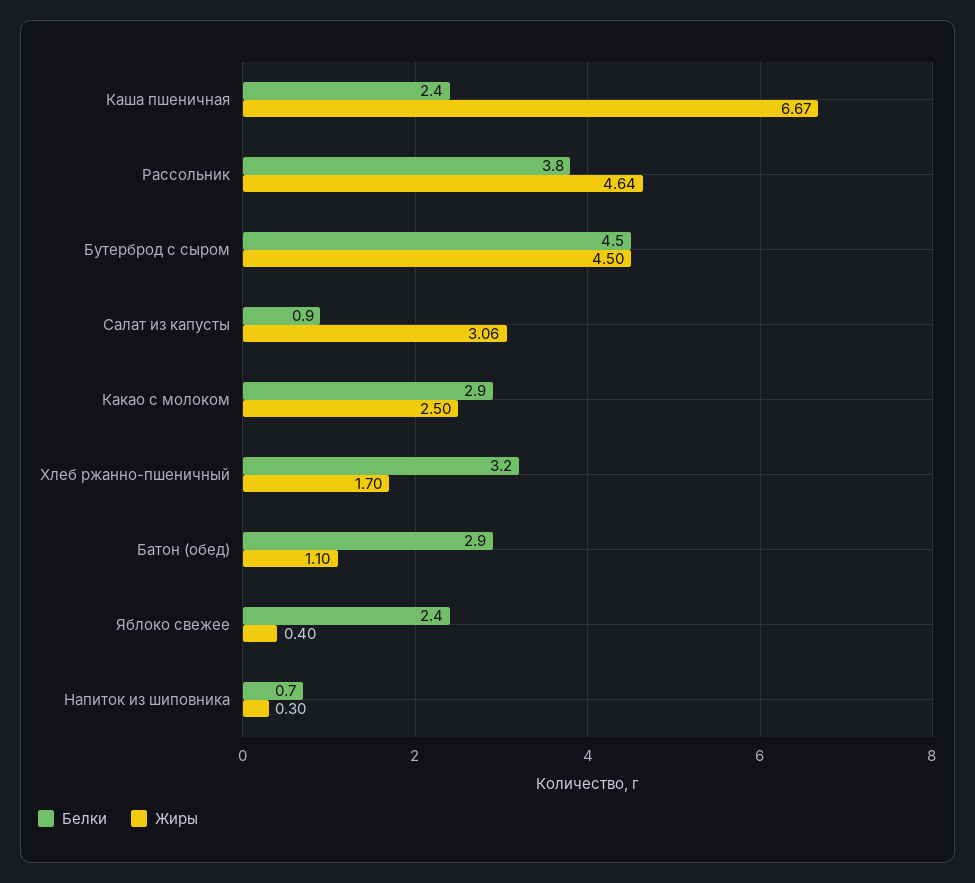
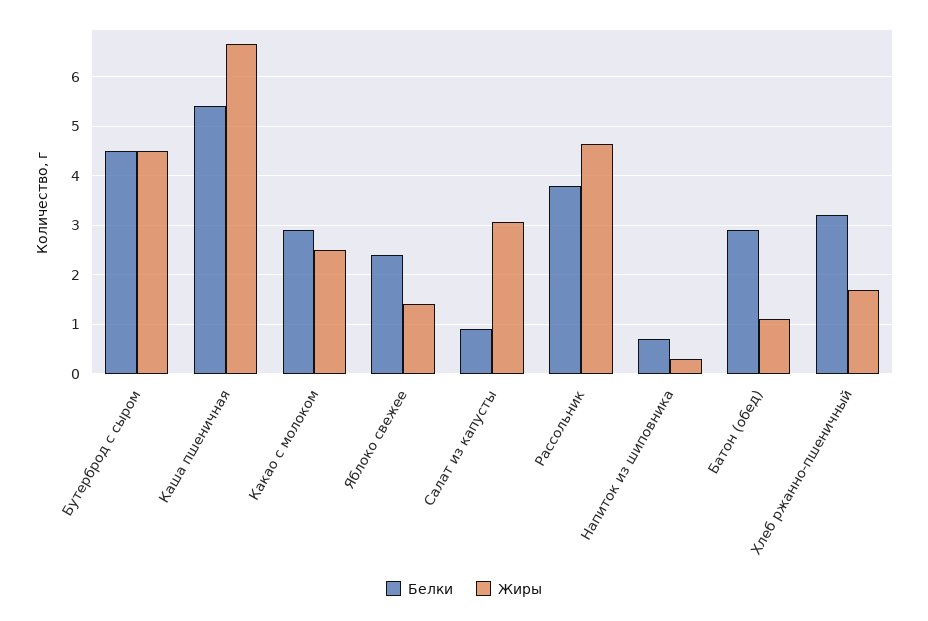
Белки, Каша пшеничная: 2.4 -> 5.4
Жиры, Яблоко свежее: 0.4 -> 1.4

